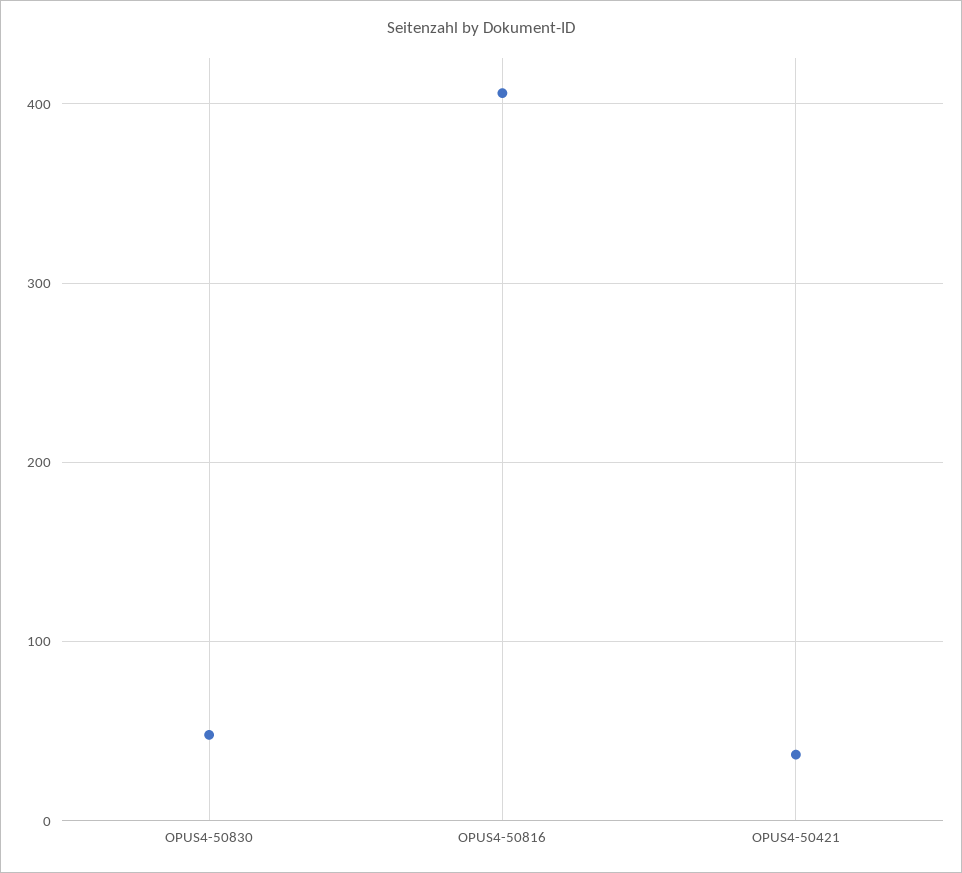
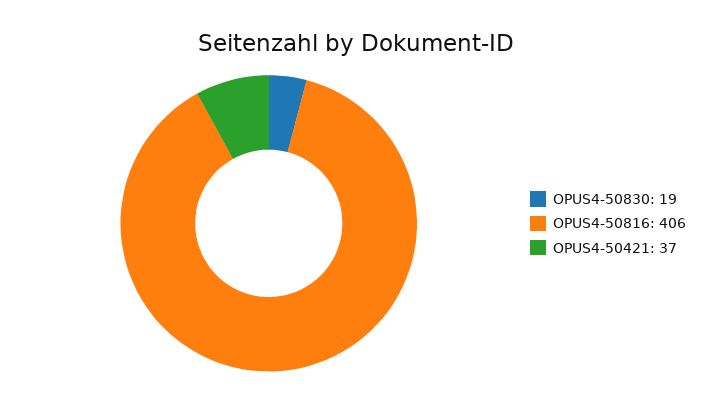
OPUS4-50830: 50 -> 19

